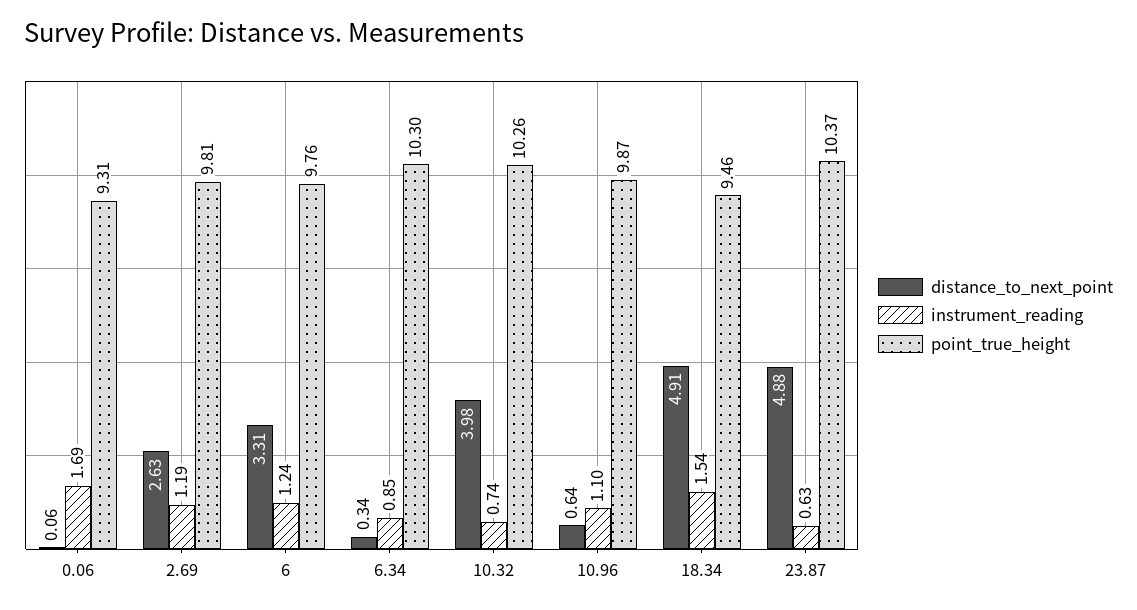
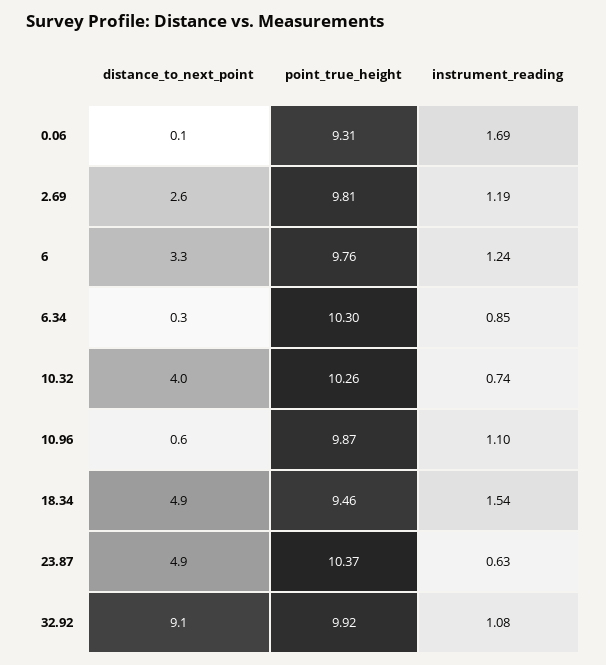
distance_to_next_point, 32.92: none -> 9.1
point_true_height, 32.92: none -> 9.92
instrument_reading, 32.92: none -> 1.08

